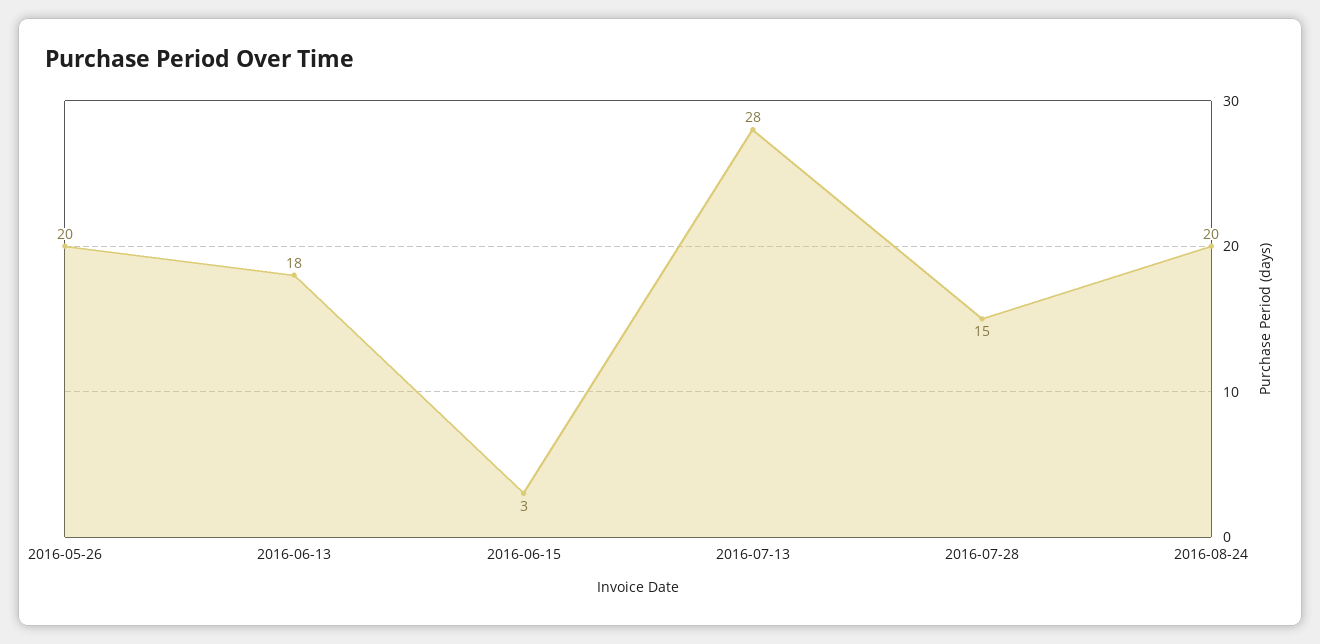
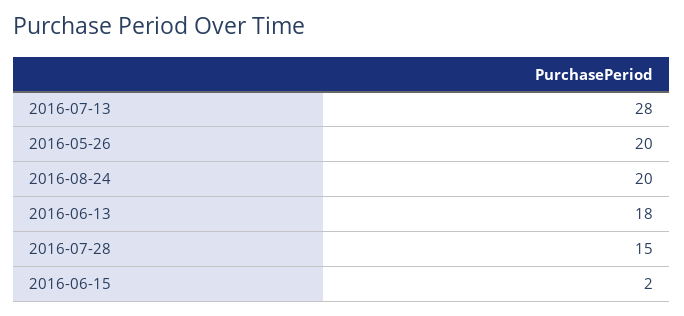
2016-06-15: 3 -> 2

